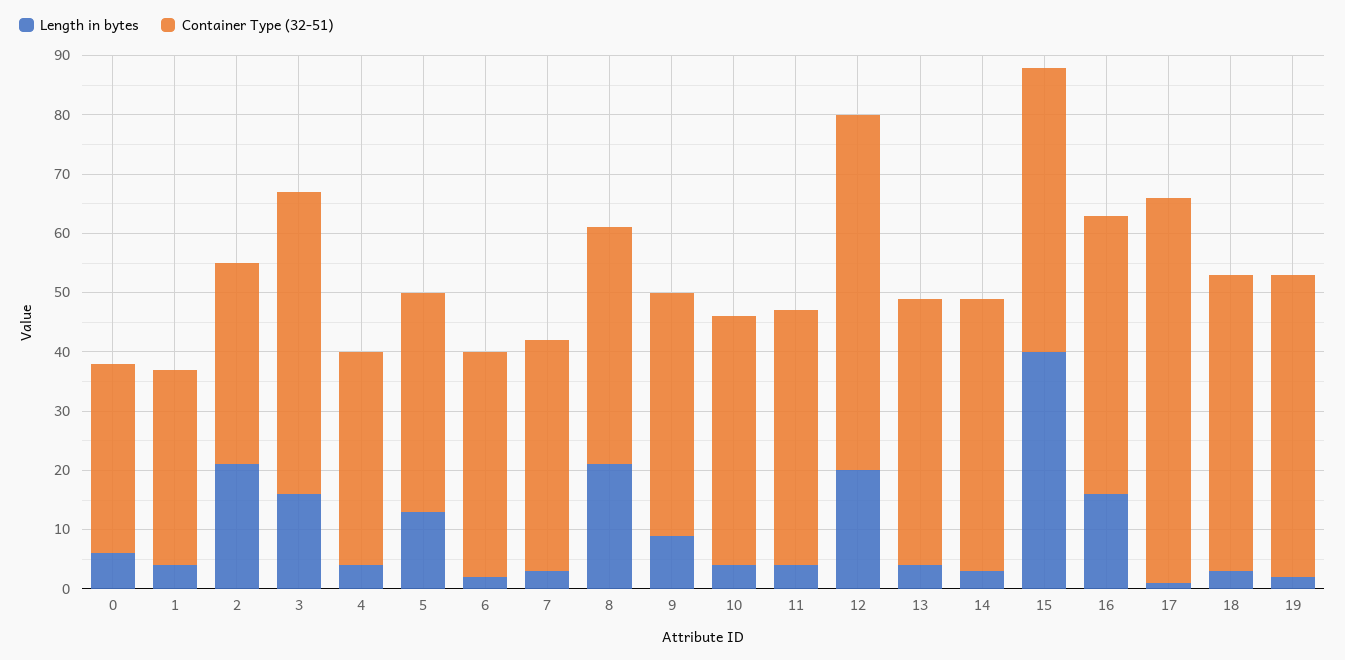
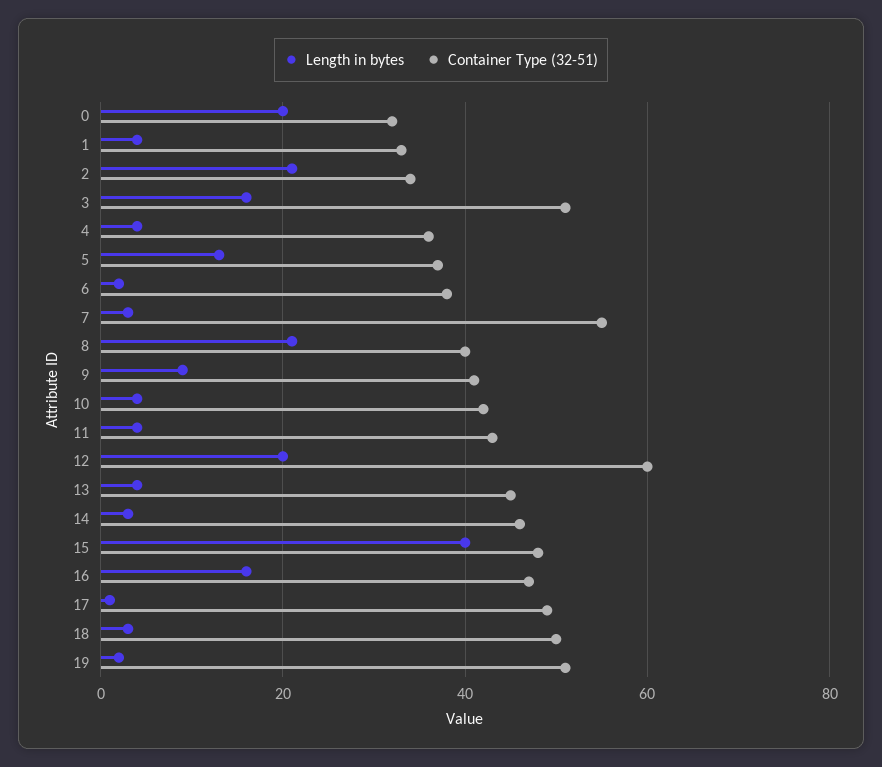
Length in bytes, 0: 5 -> 20
Container Type (32-51), 7: 40 -> 55
Container Type (32-51), 17: 65 -> 50

